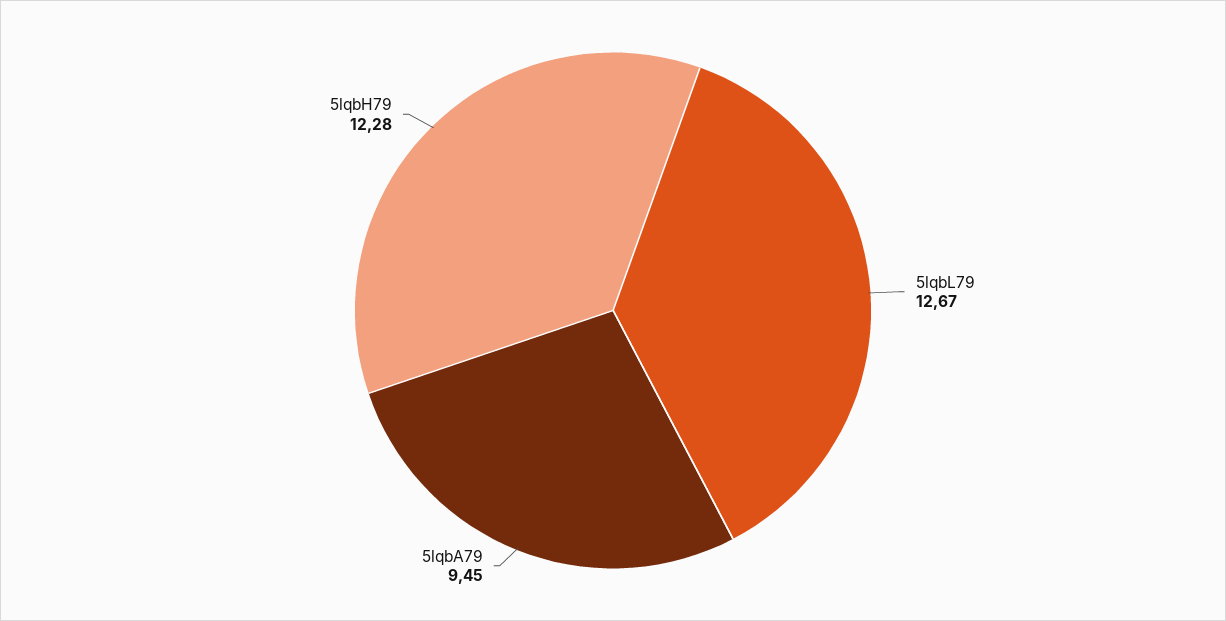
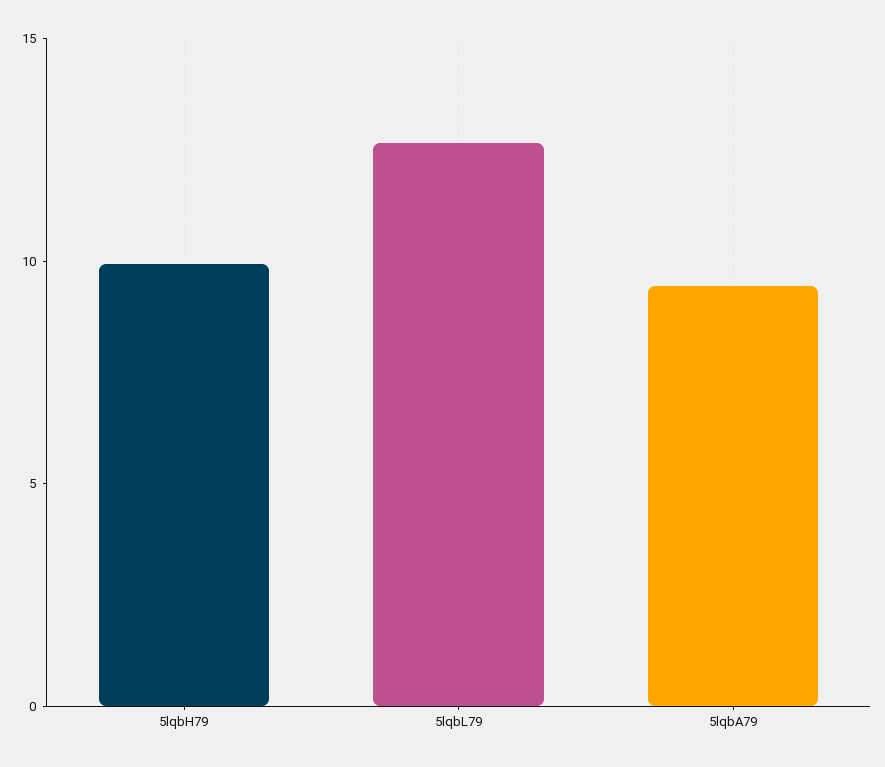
5lqbH79: 12.28 -> 10

